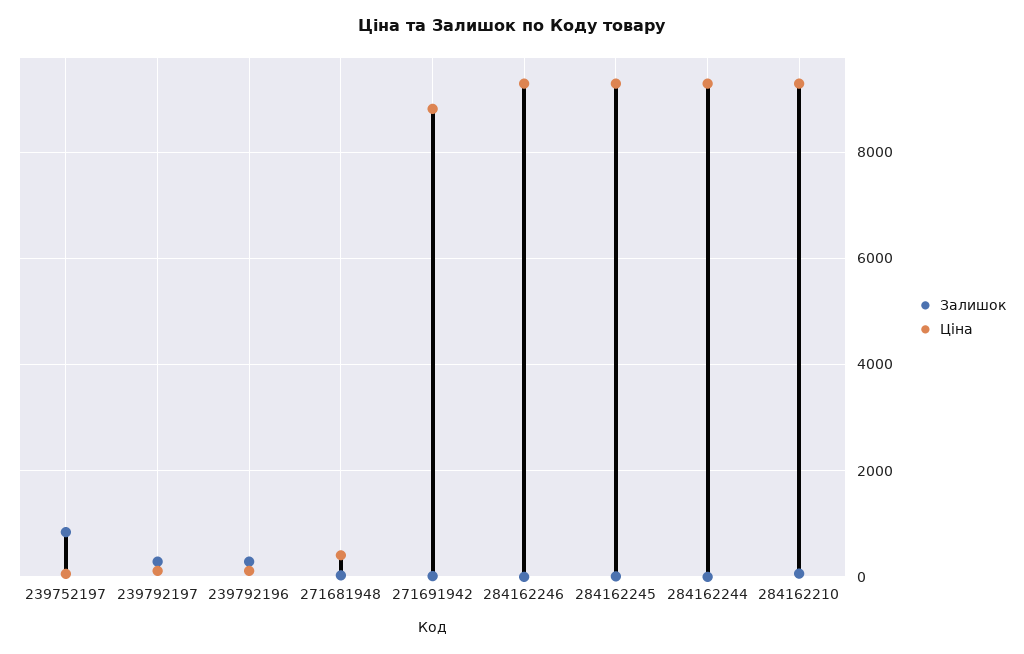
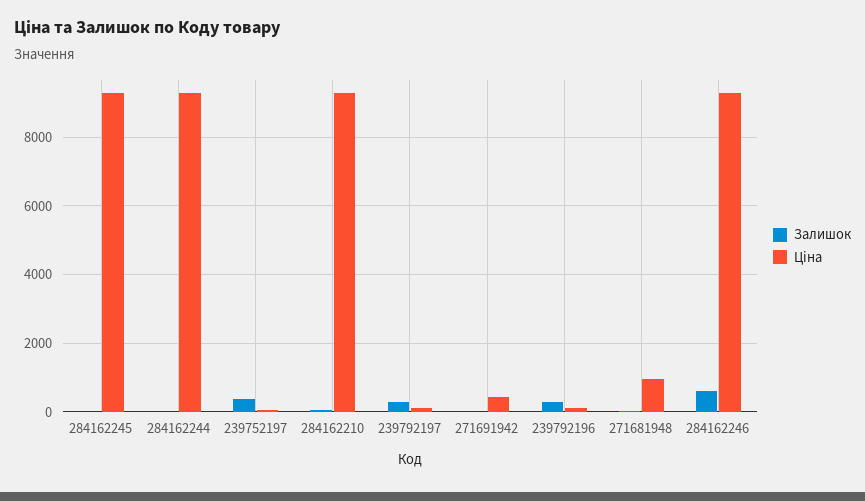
Залишок, 239752197: 800 -> 400
Ціна, 271681948: 400 -> 1000
Ціна, 271691942: 8800 -> 400
Залишок, 284162246: 0 -> 600

